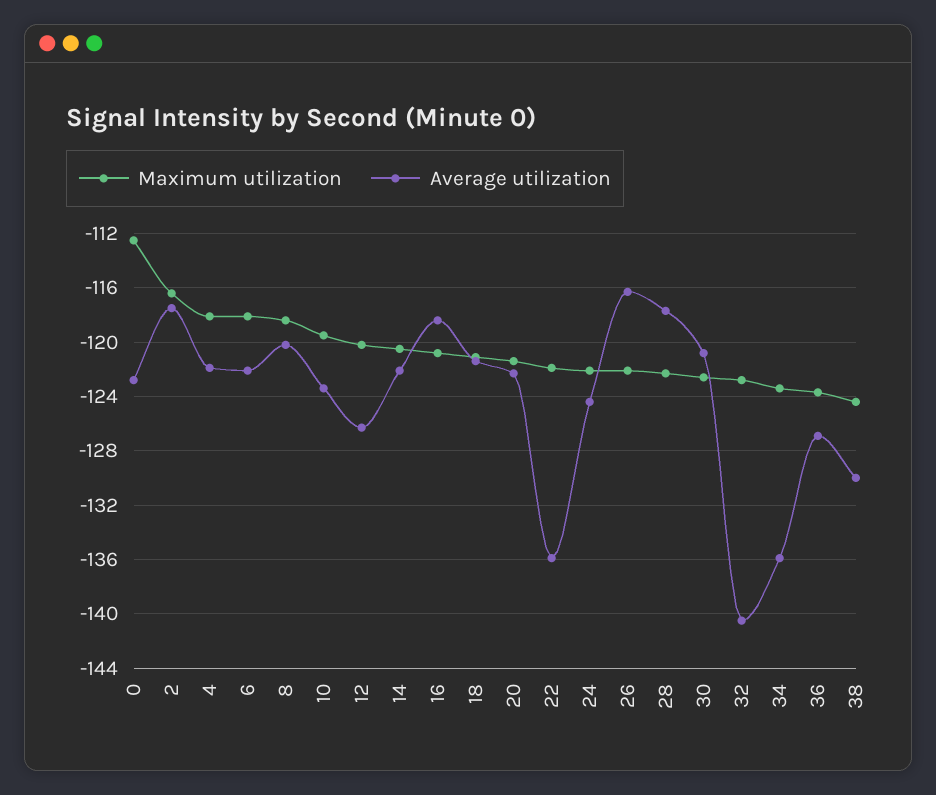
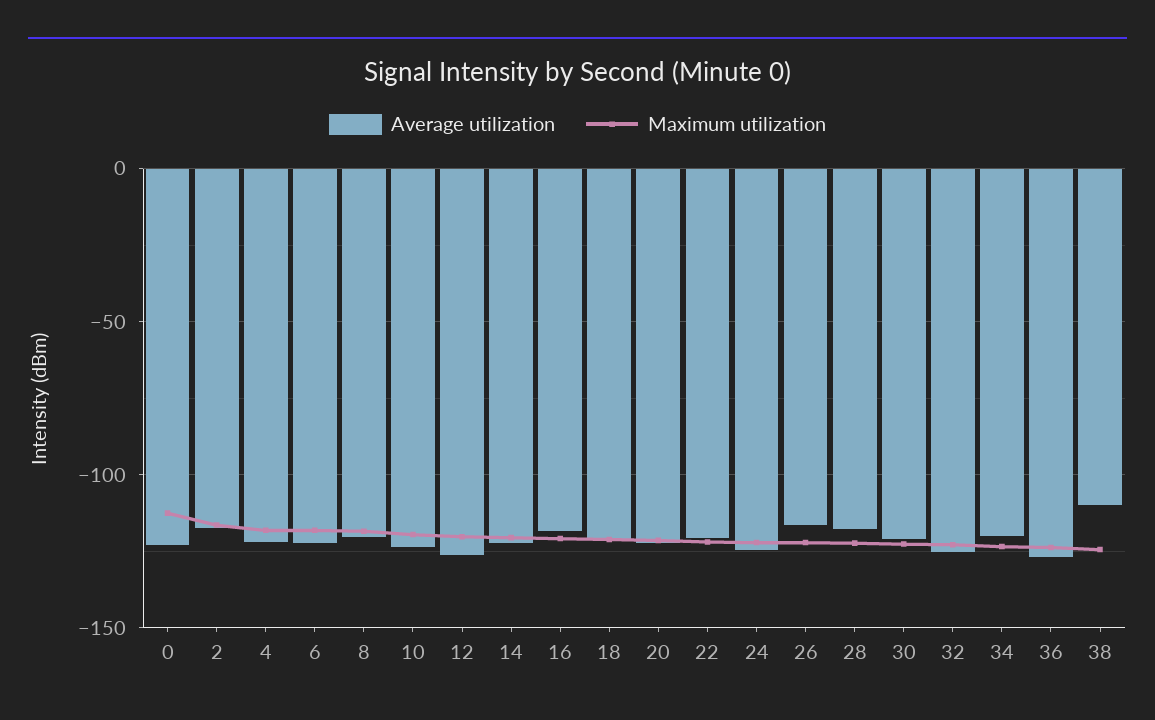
Average utilization, 22: -136 -> -120
Average utilization, 32: -140.5 -> -125
Average utilization, 34: -136 -> -120
Average utilization, 38: -130 -> -110

